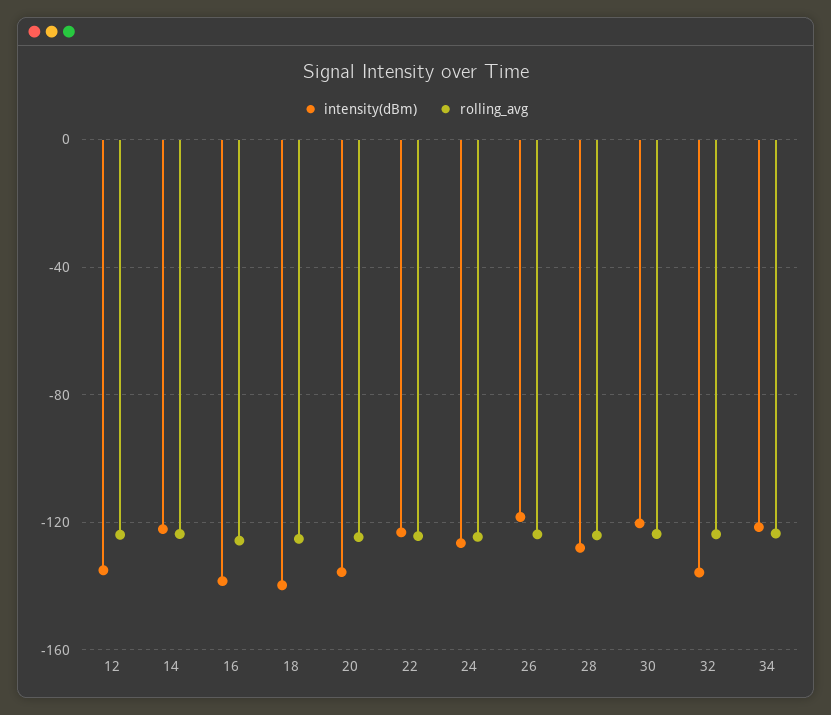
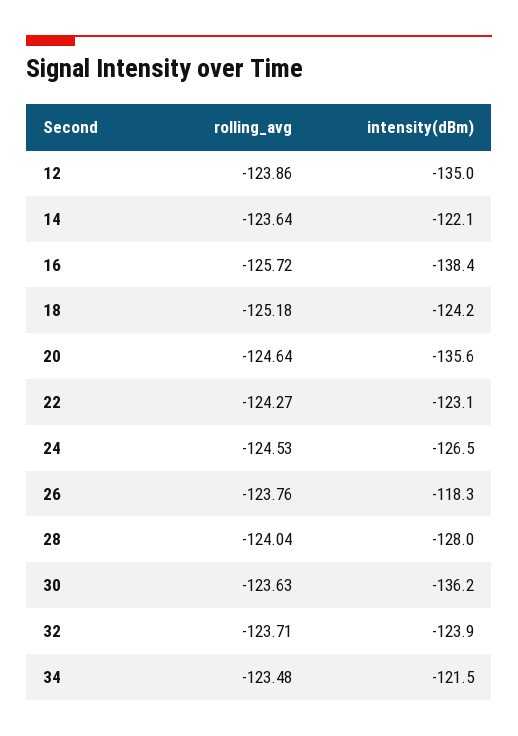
intensity(dBm), 18: -140 -> -124.2
intensity(dBm), 30: -120 -> -136.2
intensity(dBm), 32: -135 -> -123.9

